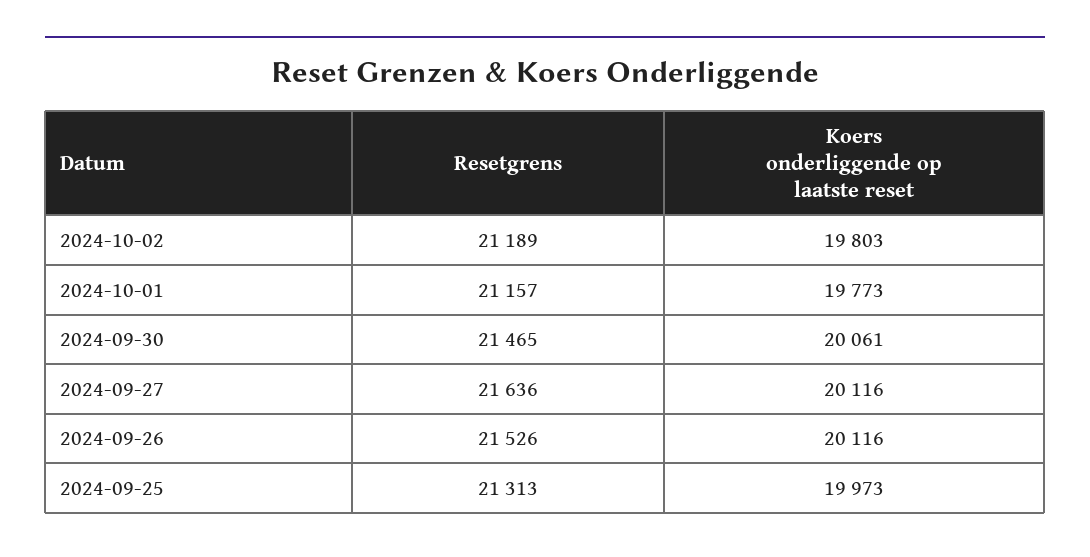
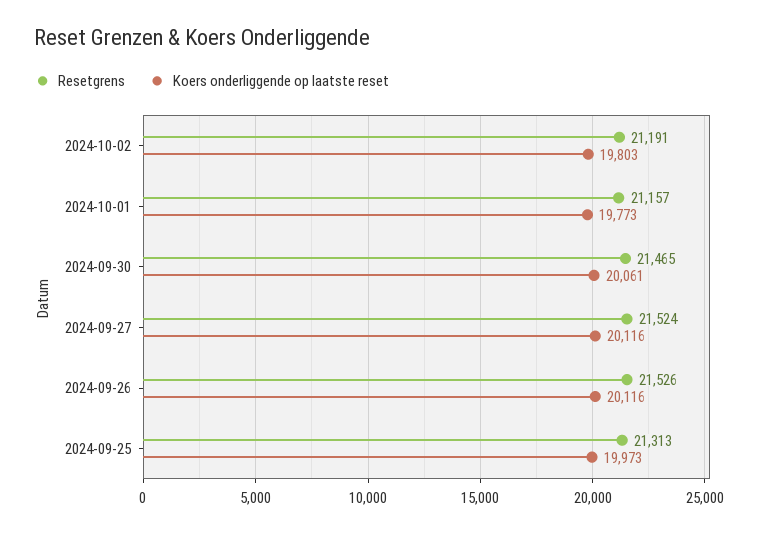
Resetgrens, 2024-10-02: 21189 -> 21191
Resetgrens, 2024-09-27: 21636 -> 21524

